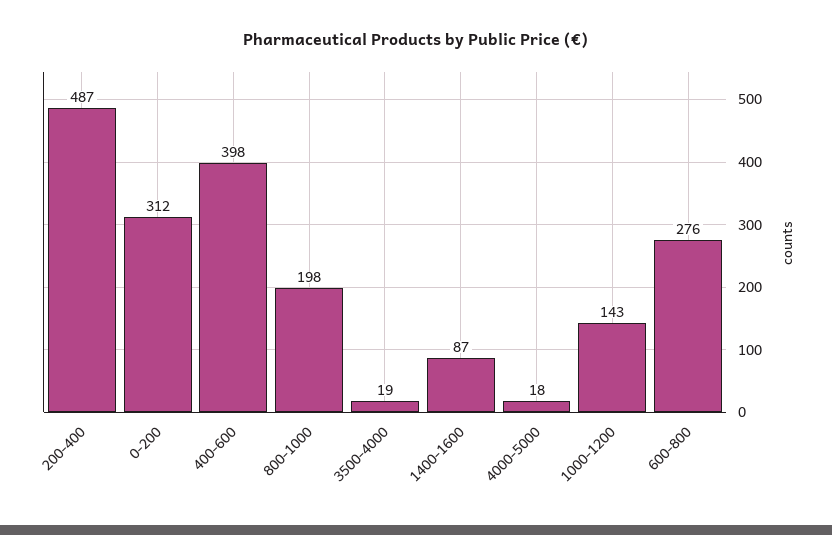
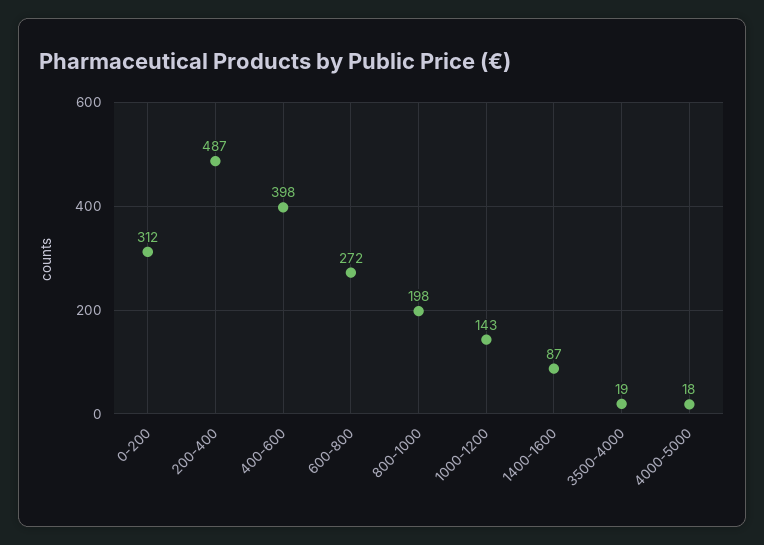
600-800: 276 -> 272

